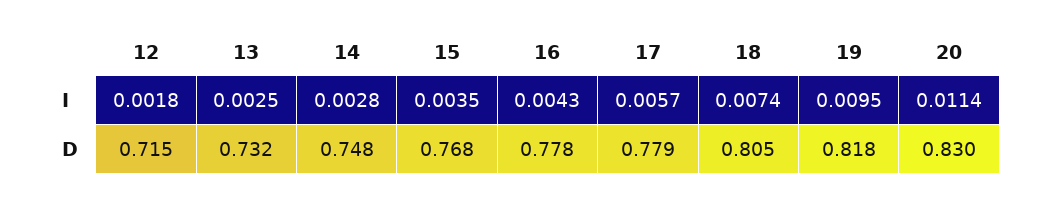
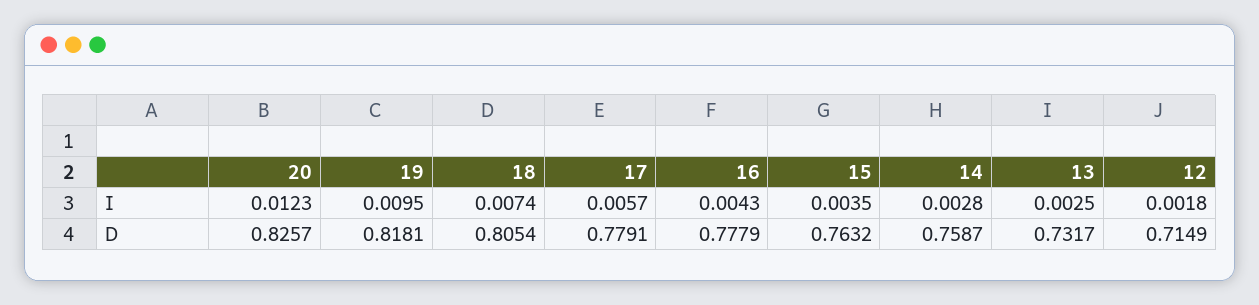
20, I: 0.0114 -> 0.0123
14, D: 0.748 -> 0.7587
15, D: 0.768 -> 0.7632
20, D: 0.83 -> 0.8257

